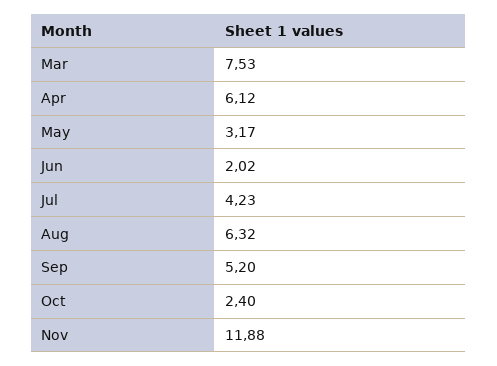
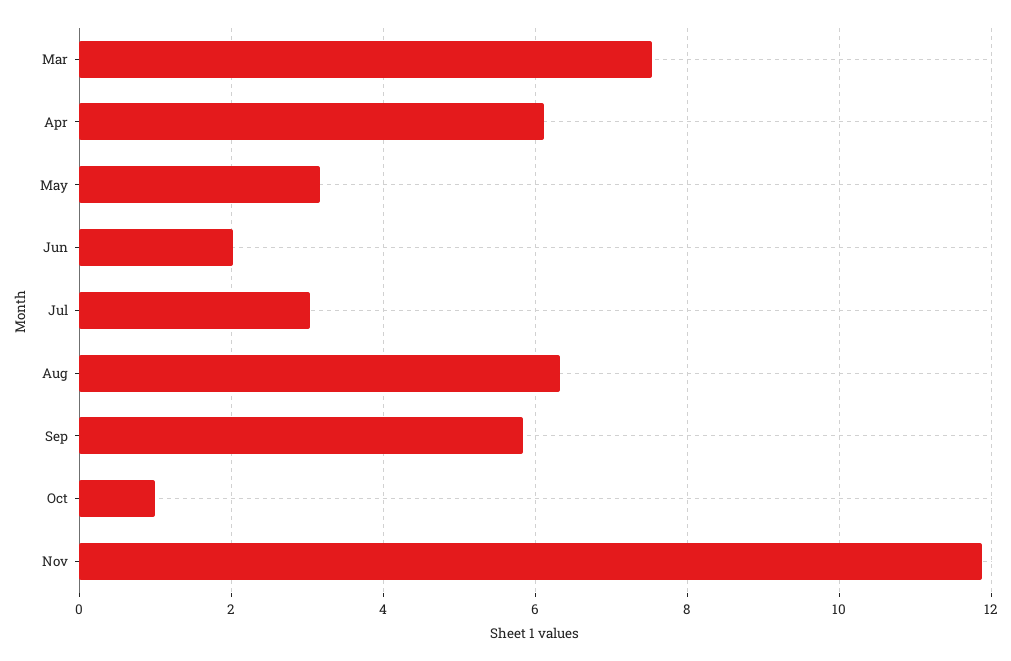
Jul: 4.23 -> 3
Sep: 5.2 -> 5.8
Oct: 2.4 -> 1

